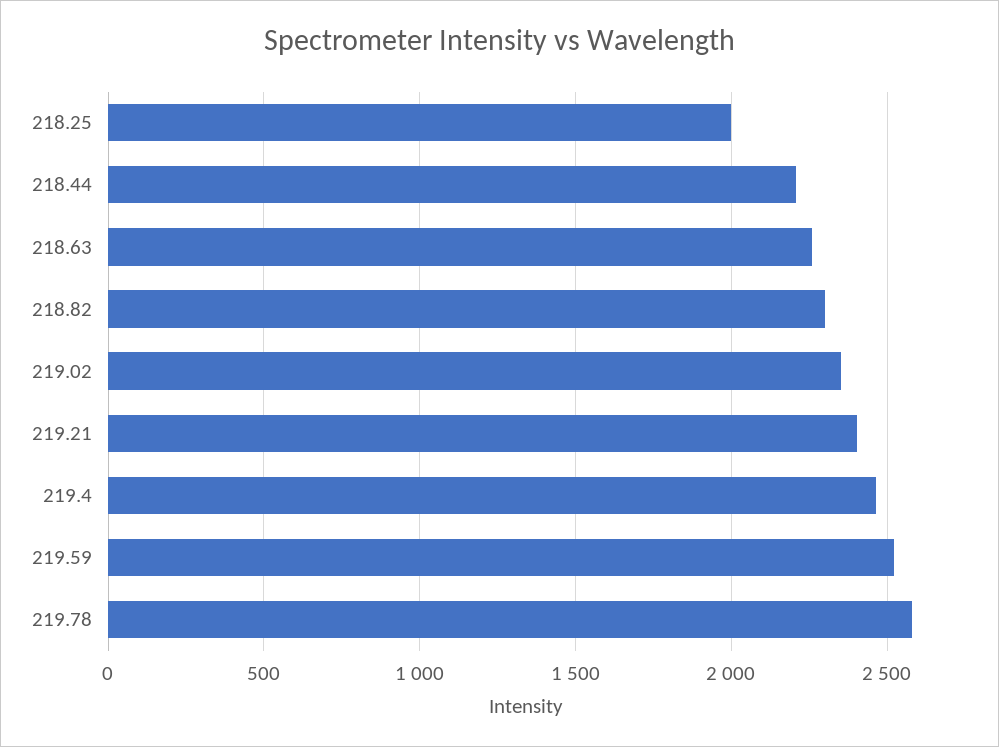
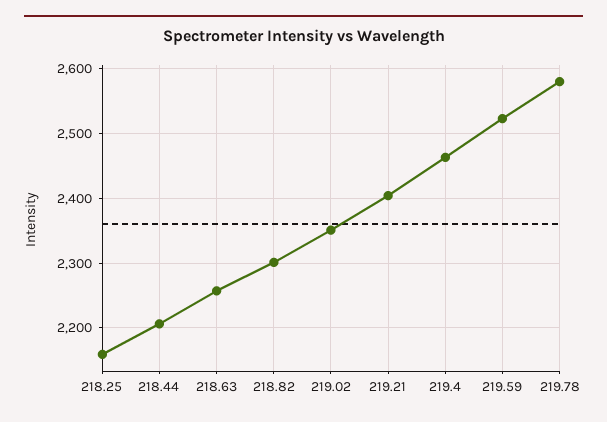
218.25: 2000 -> 2160

